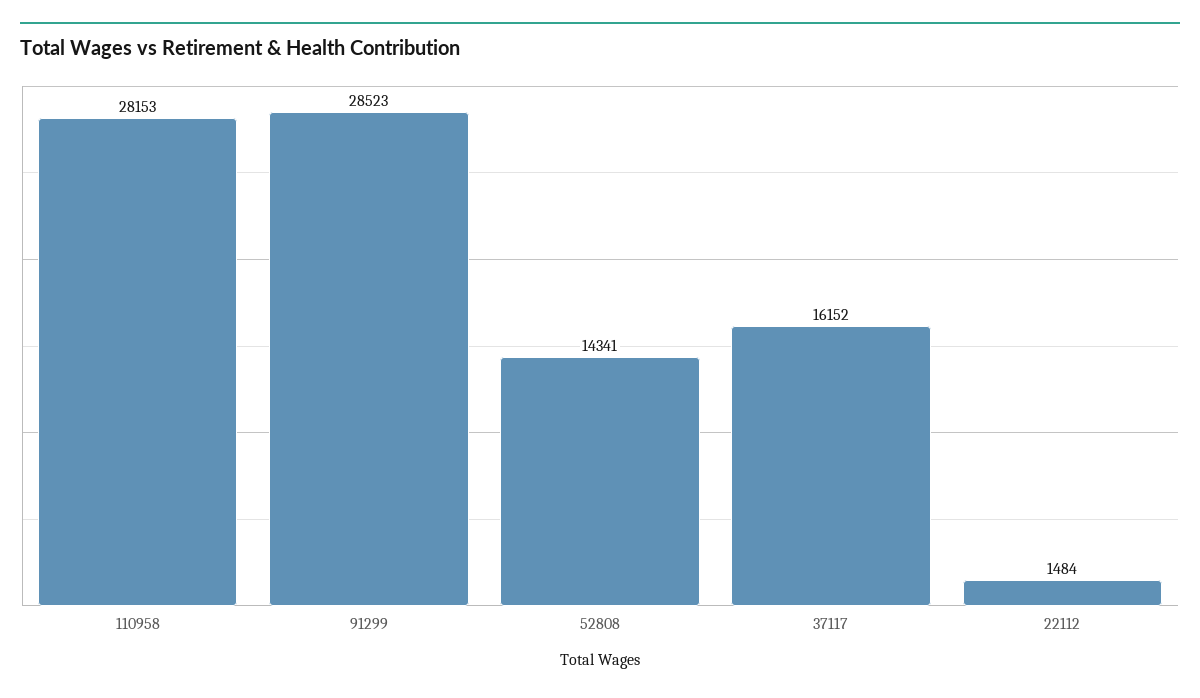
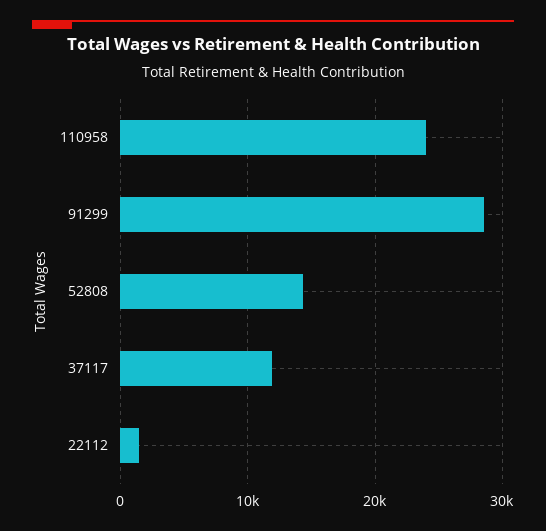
110958: 28153 -> 24000
37117: 16152 -> 12000

